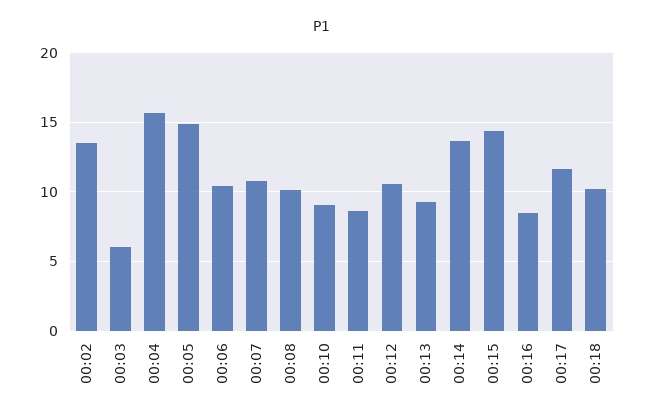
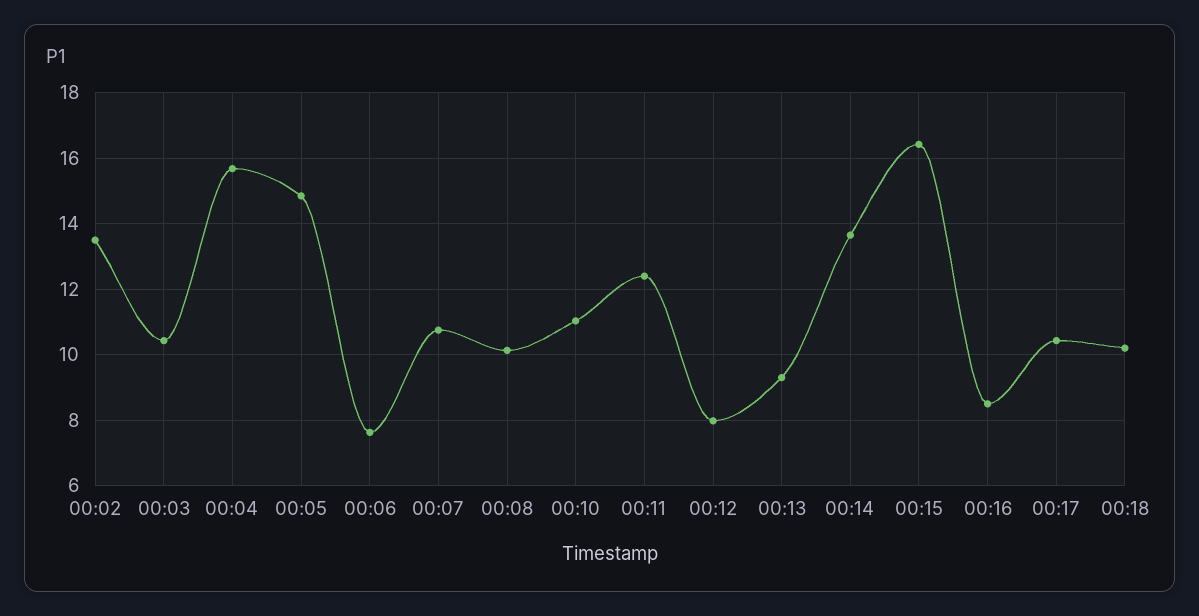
00:03: 6 -> 10.4
00:06: 10.5 -> 7.6
00:10: 9 -> 11
00:11: 8.5 -> 12.4
00:12: 10.5 -> 8
00:15: 14.5 -> 16.4
00:17: 11.5 -> 10.4

